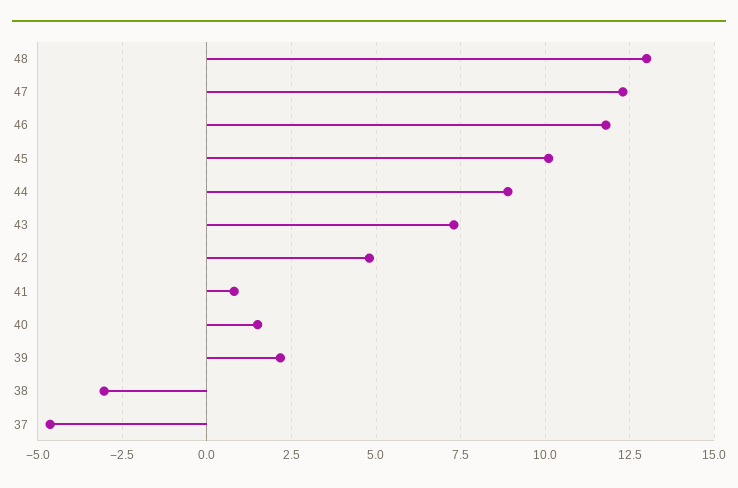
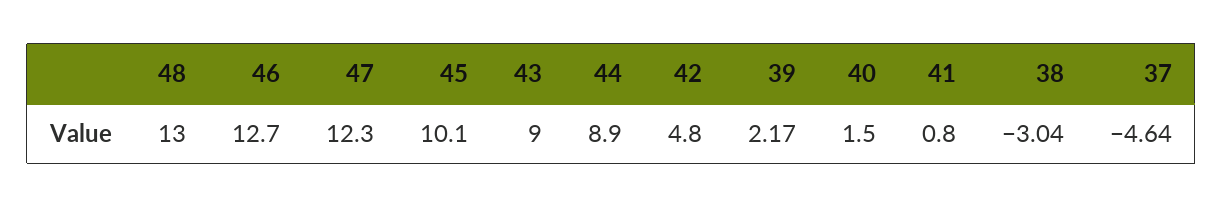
46: 11.75 -> 12.7
43: 7.25 -> 9

